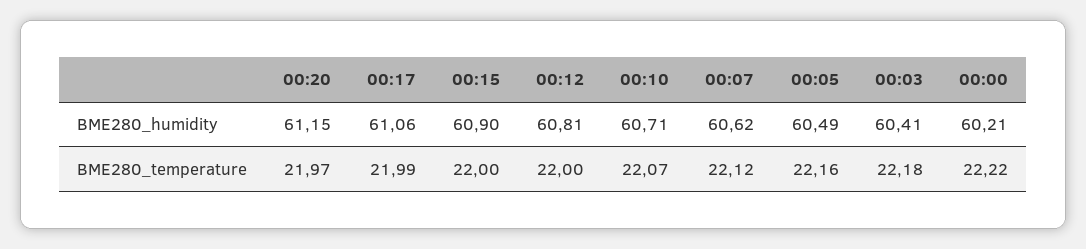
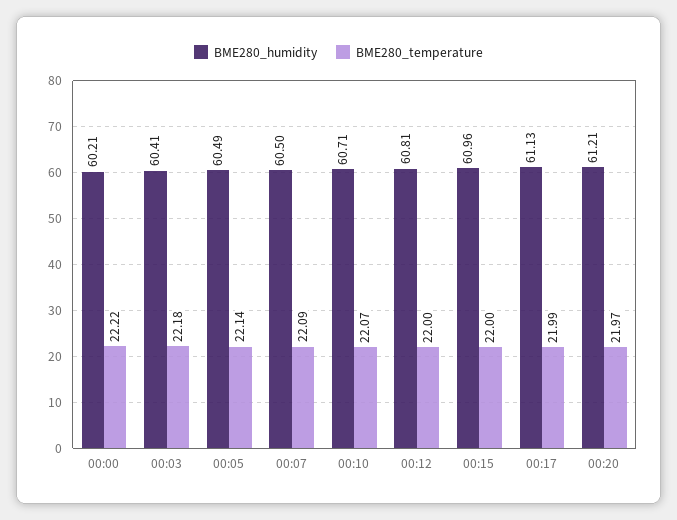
BME280_humidity, 00:20: 61.15 -> 61.21
BME280_humidity, 00:17: 61.06 -> 61.13
BME280_humidity, 00:15: 60.9 -> 60.96
BME280_humidity, 00:07: 60.62 -> 60.5
BME280_temperature, 00:07: 22.12 -> 22.09
BME280_temperature, 00:05: 22.16 -> 22.14

